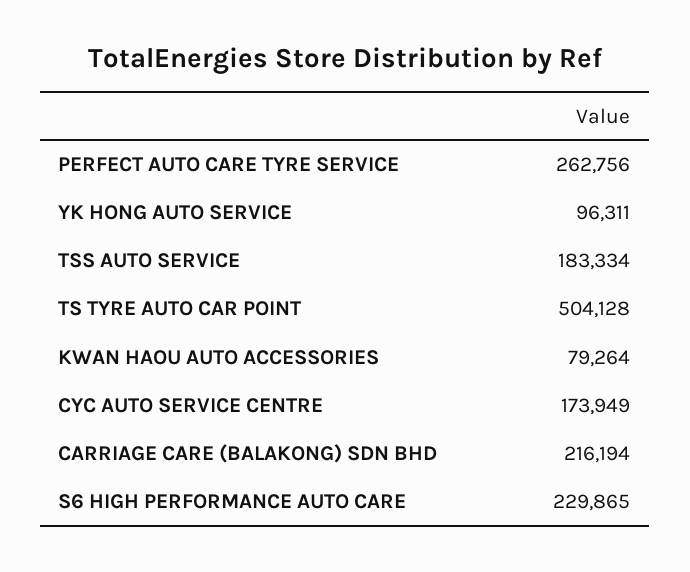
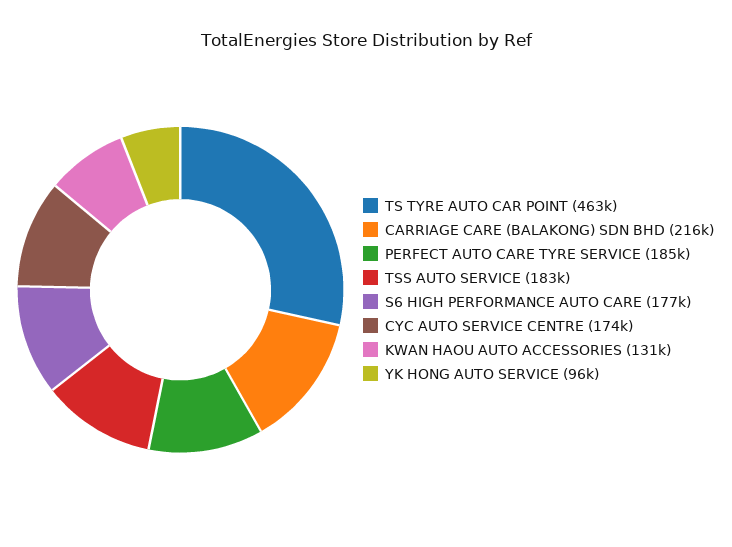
PERFECT AUTO CARE TYRE SERVICE: 262756 -> 185000
TS TYRE AUTO CAR POINT: 504128 -> 463000
KWAN HAOU AUTO ACCESSORIES: 79264 -> 131000
S6 HIGH PERFORMANCE AUTO CARE: 229865 -> 177000

